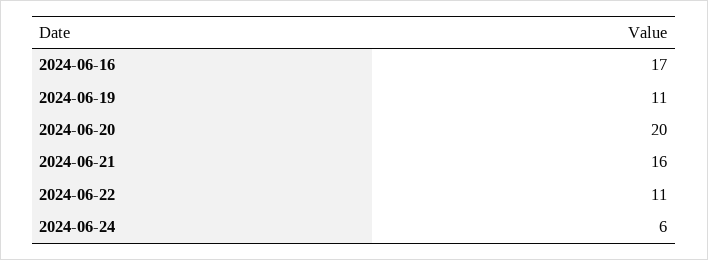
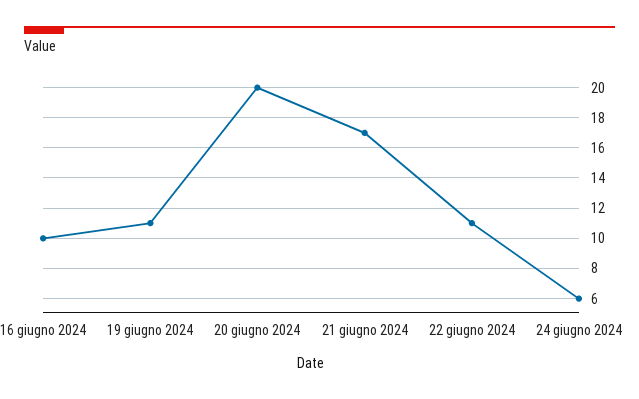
2024-06-16: 17 -> 10
2024-06-21: 16 -> 17

